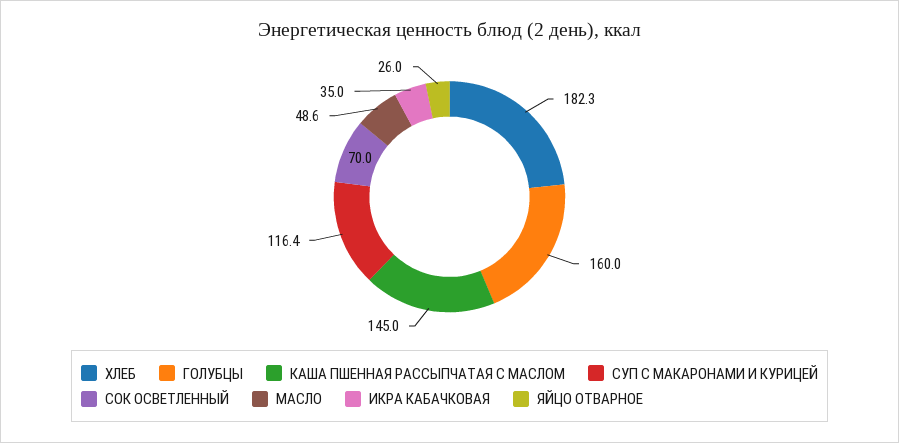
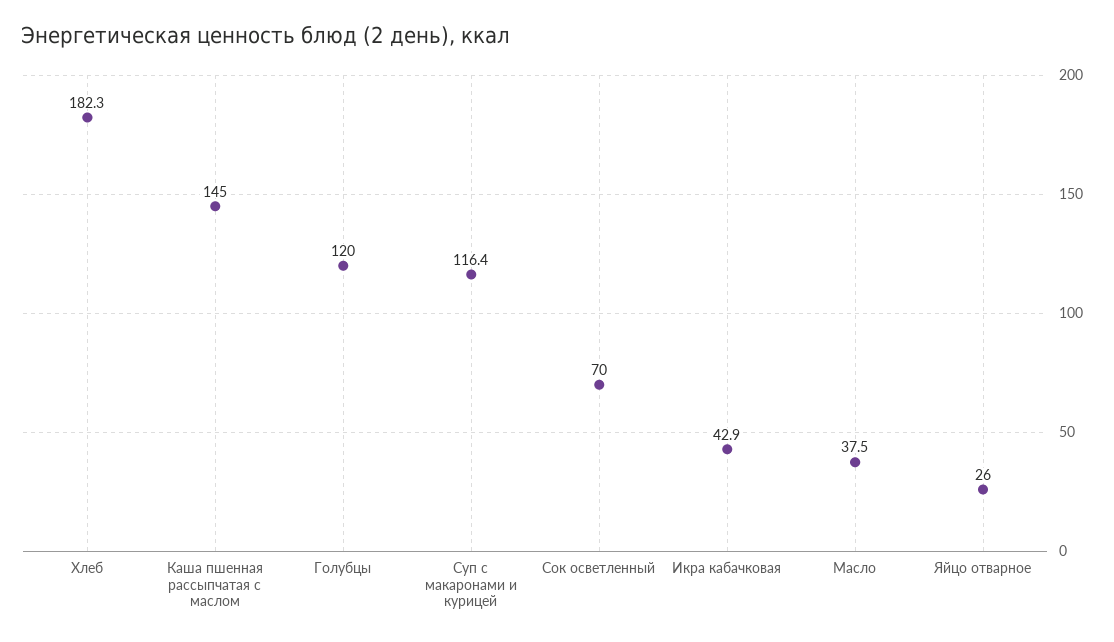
ГОЛУБЦЫ: 160 -> 120
МАСЛО: 48.6 -> 37.5
ИКРА КАБАЧКОВАЯ: 35 -> 42.9

